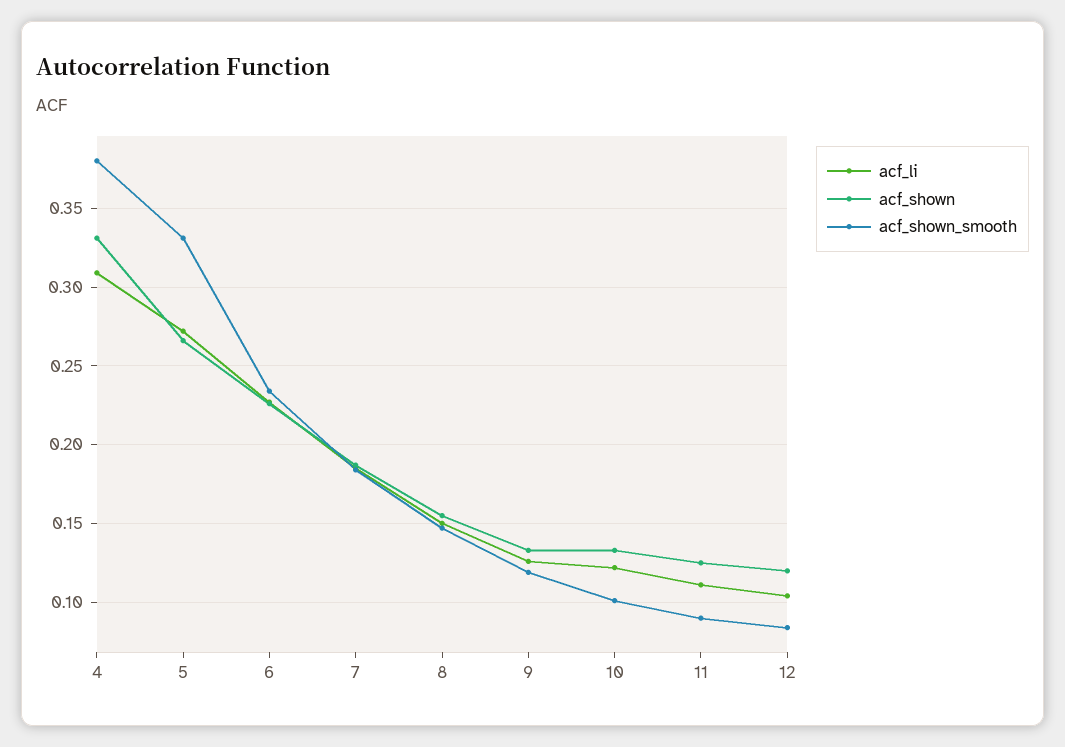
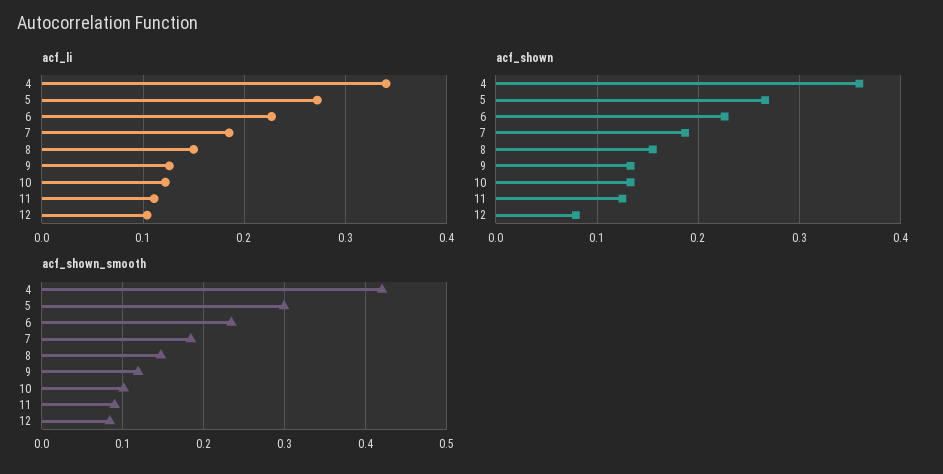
acf_li, 4: 0.31 -> 0.34
acf_shown, 4: 0.33 -> 0.36
acf_shown_smooth, 4: 0.38 -> 0.42
acf_shown_smooth, 5: 0.33 -> 0.3
acf_shown, 12: 0.12 -> 0.08

